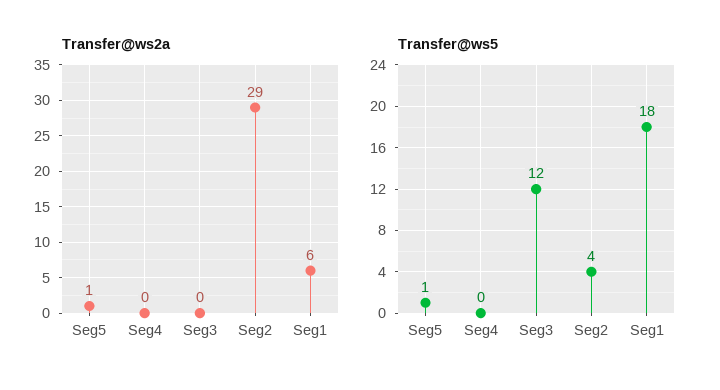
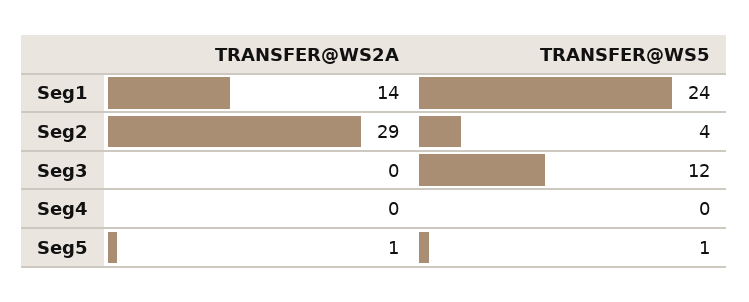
Transfer@ws2a, Seg1: 6 -> 14
Transfer@ws5, Seg1: 18 -> 24

